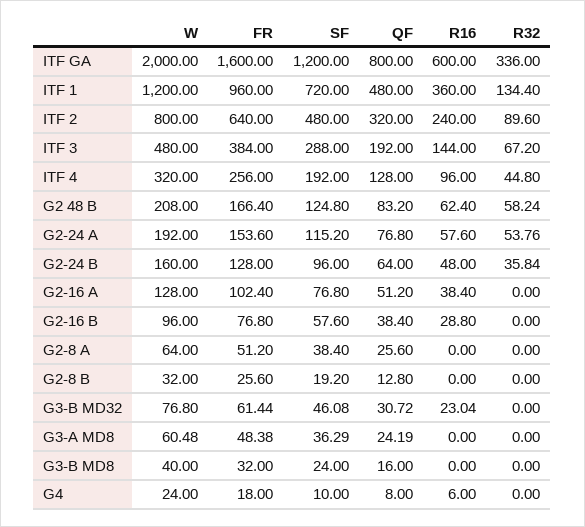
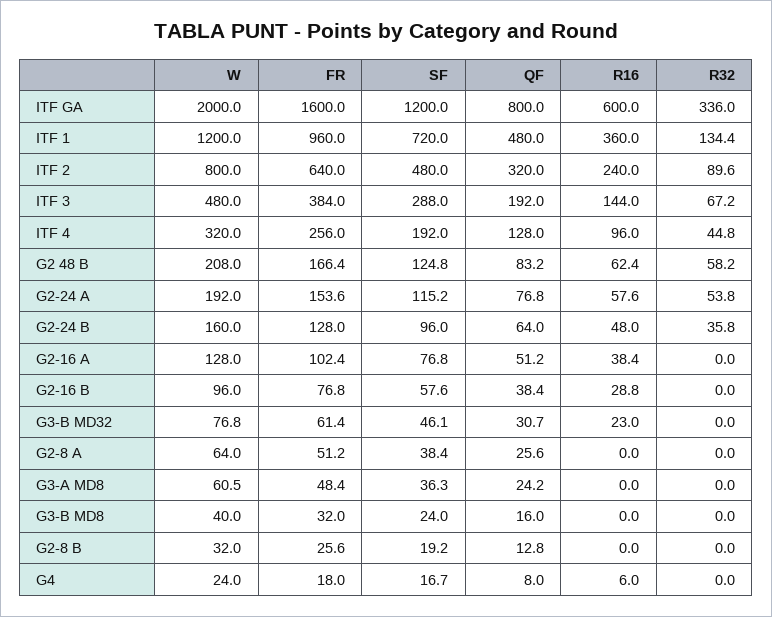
SF, G4: 10 -> 16.7

